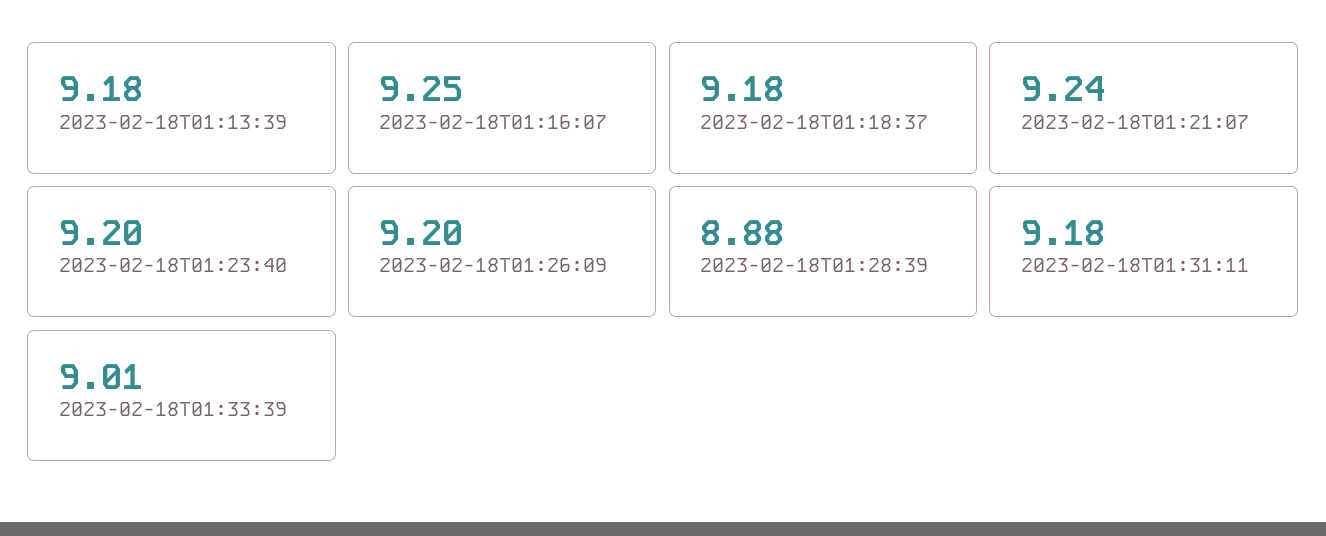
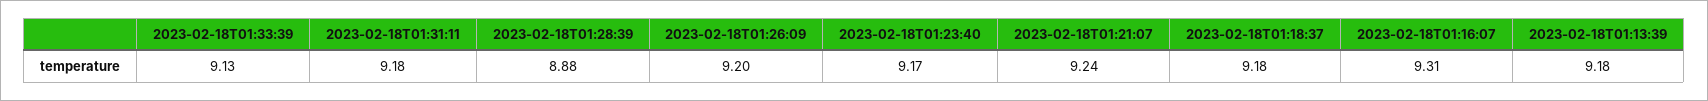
2023-02-18T01:16:07: 9.25 -> 9.31
2023-02-18T01:23:40: 9.2 -> 9.17
2023-02-18T01:33:39: 9.01 -> 9.13

